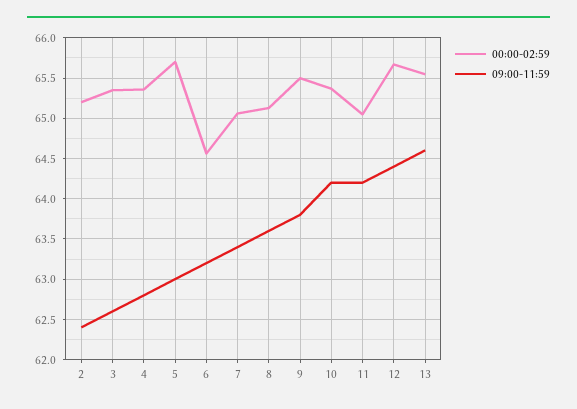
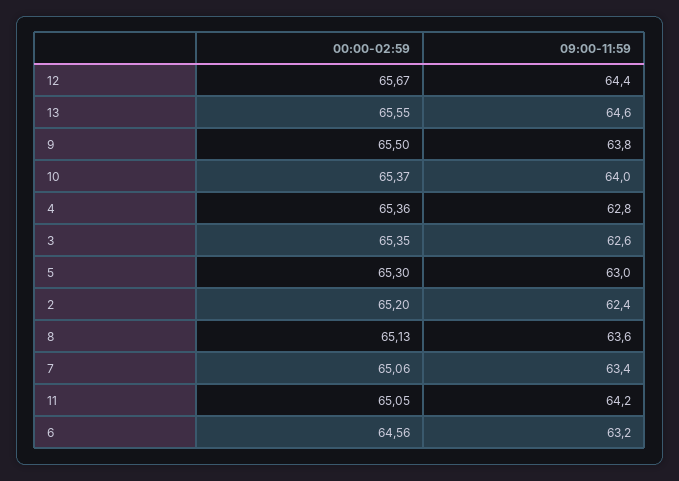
00:00-02:59, 5: 65.7 -> 65.3
09:00-11:59, 10: 64.2 -> 64

